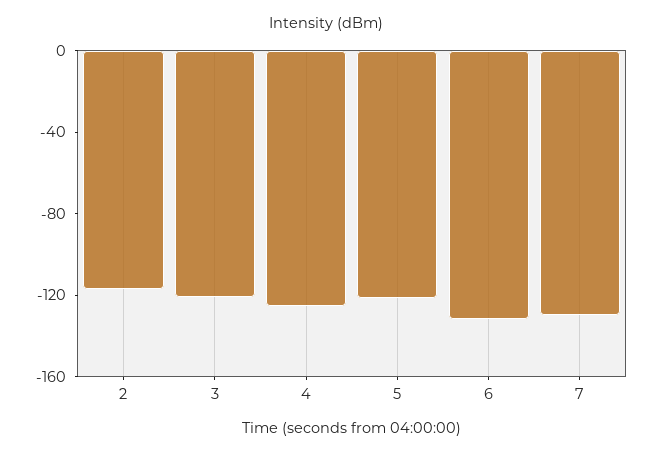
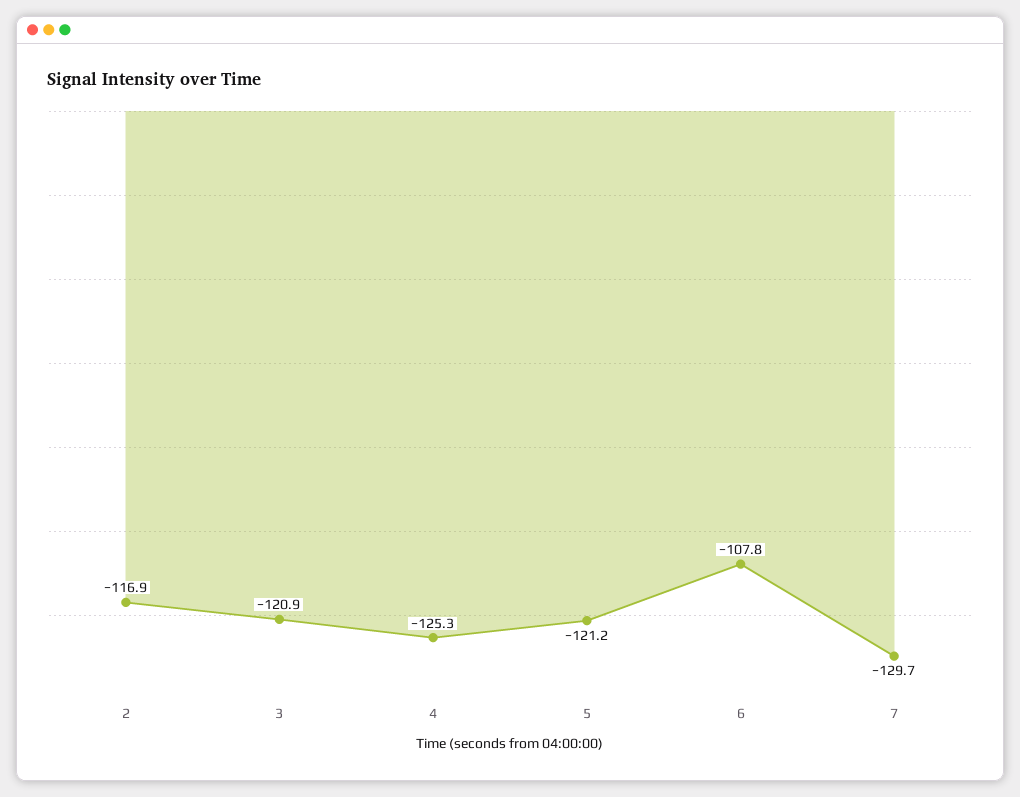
6: -130 -> -107.8

